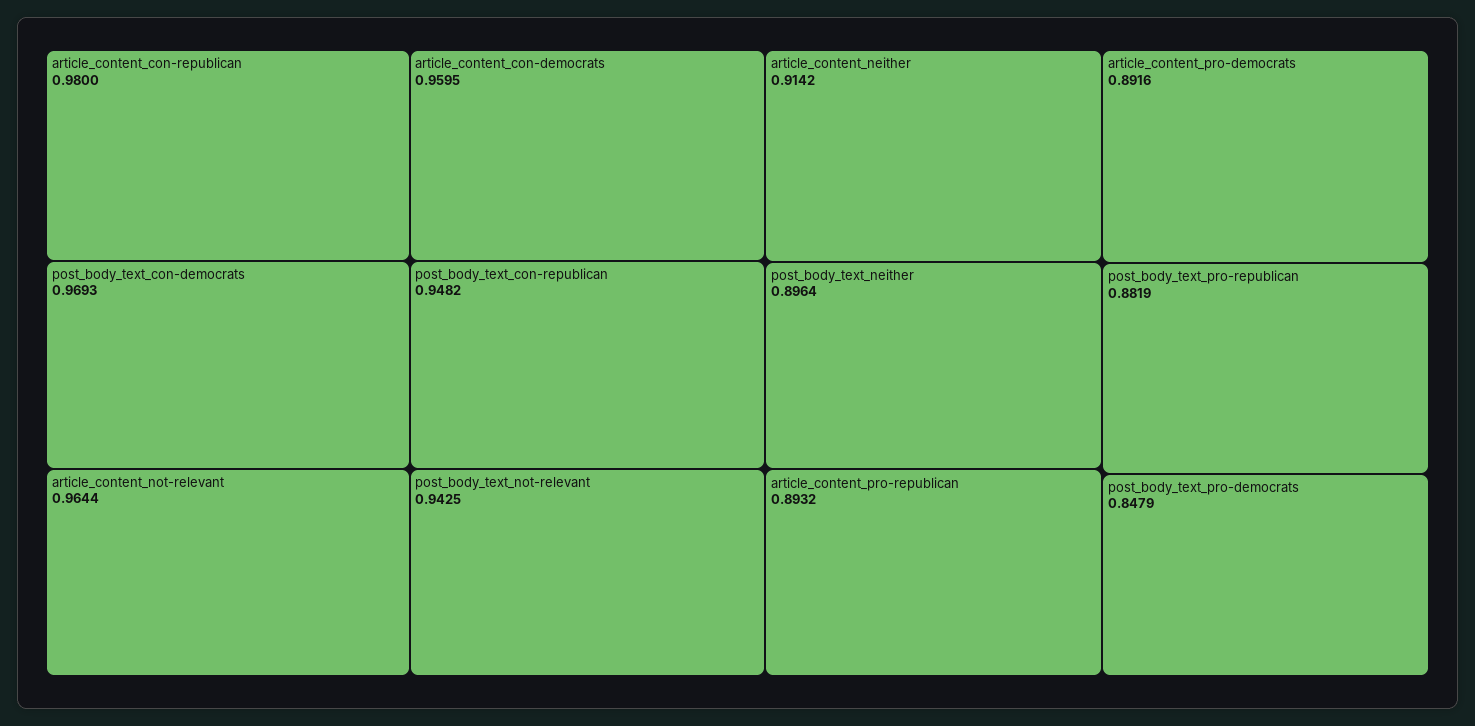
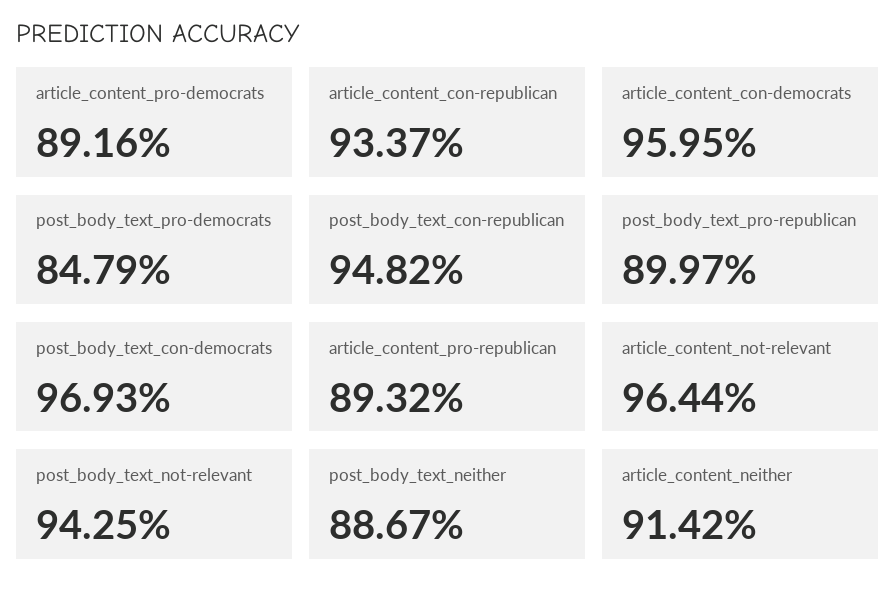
article_content_con-republican: 0.98 -> 0.9337
post_body_text_neither: 0.8964 -> 0.8867
post_body_text_pro-republican: 0.8819 -> 0.8997

